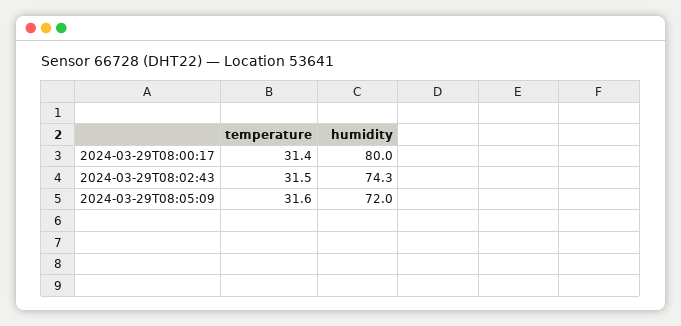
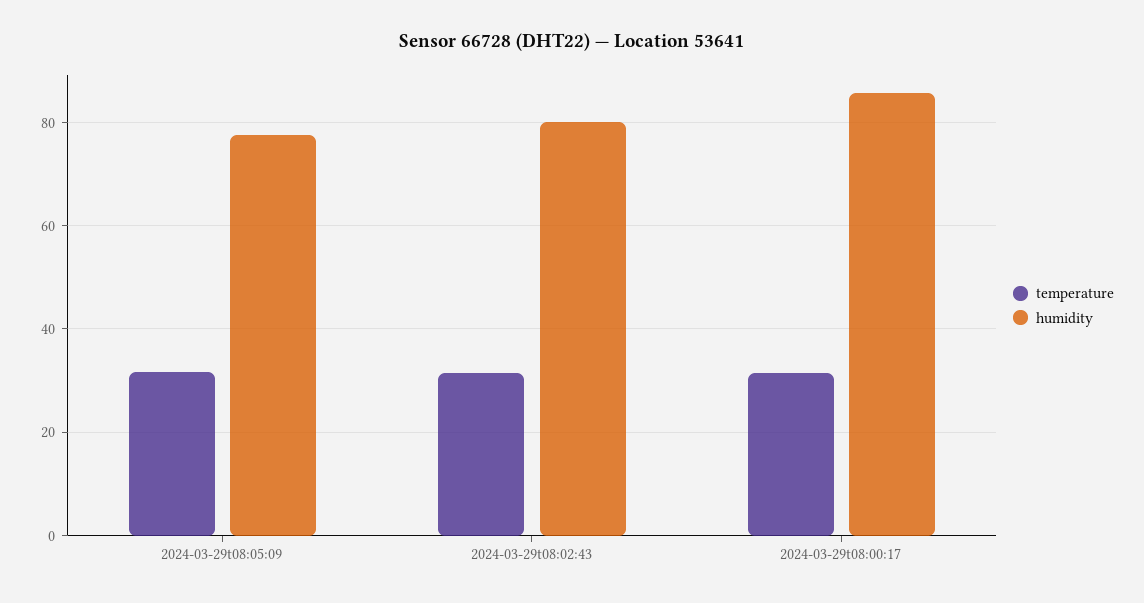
humidity, 2024-03-29T08:00:17: 80 -> 86
humidity, 2024-03-29T08:02:43: 74.3 -> 80
humidity, 2024-03-29T08:05:09: 72 -> 78

